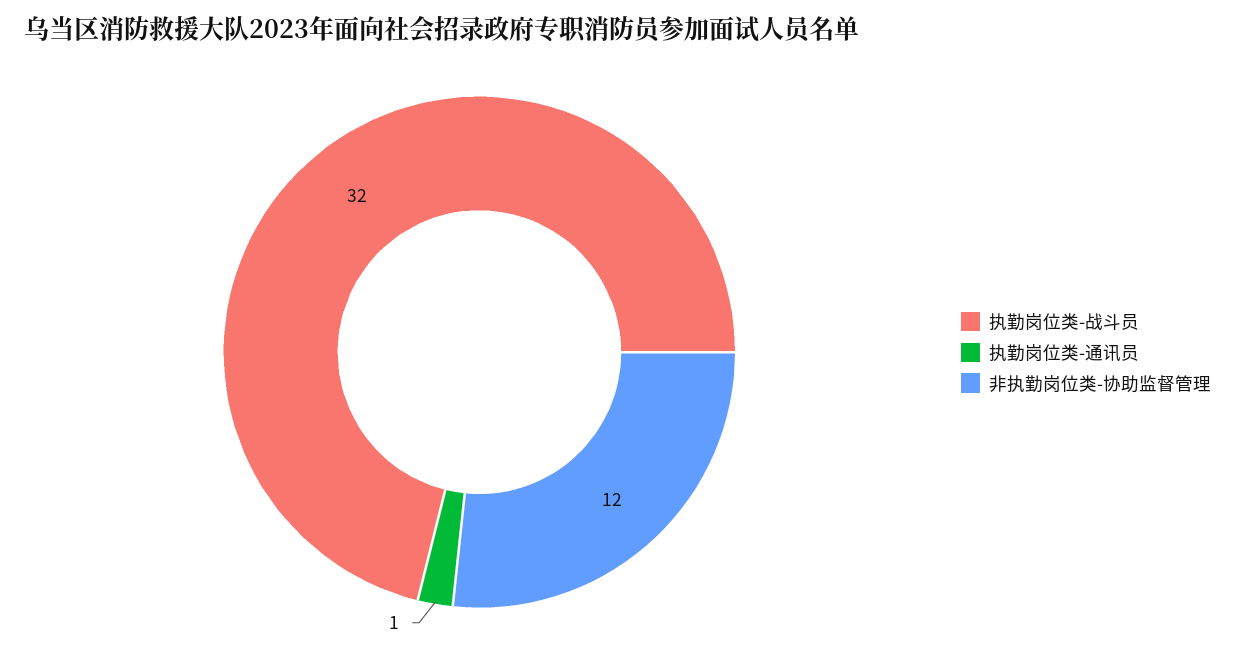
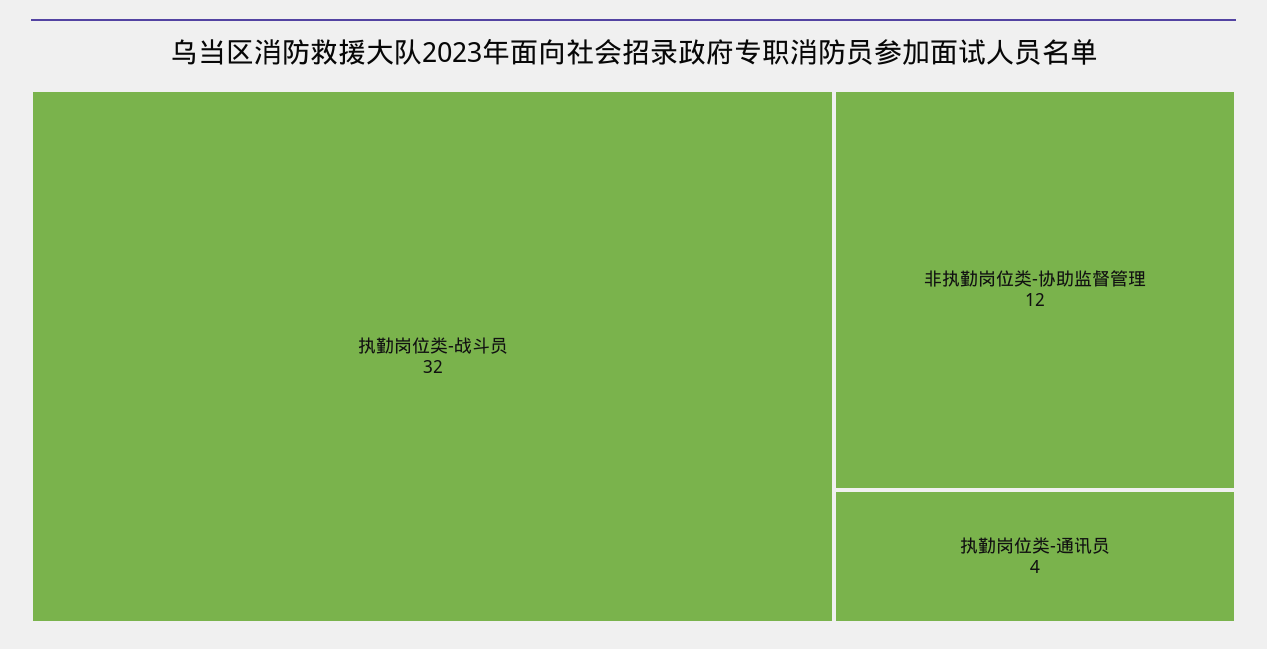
执勤岗位类-通讯员: 1 -> 4

